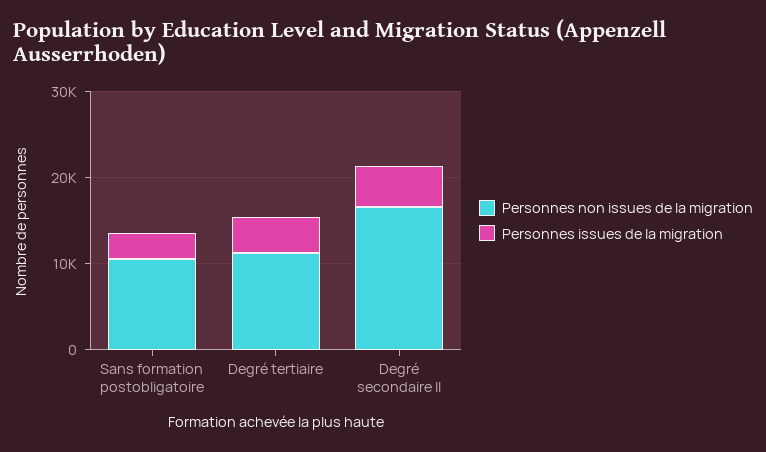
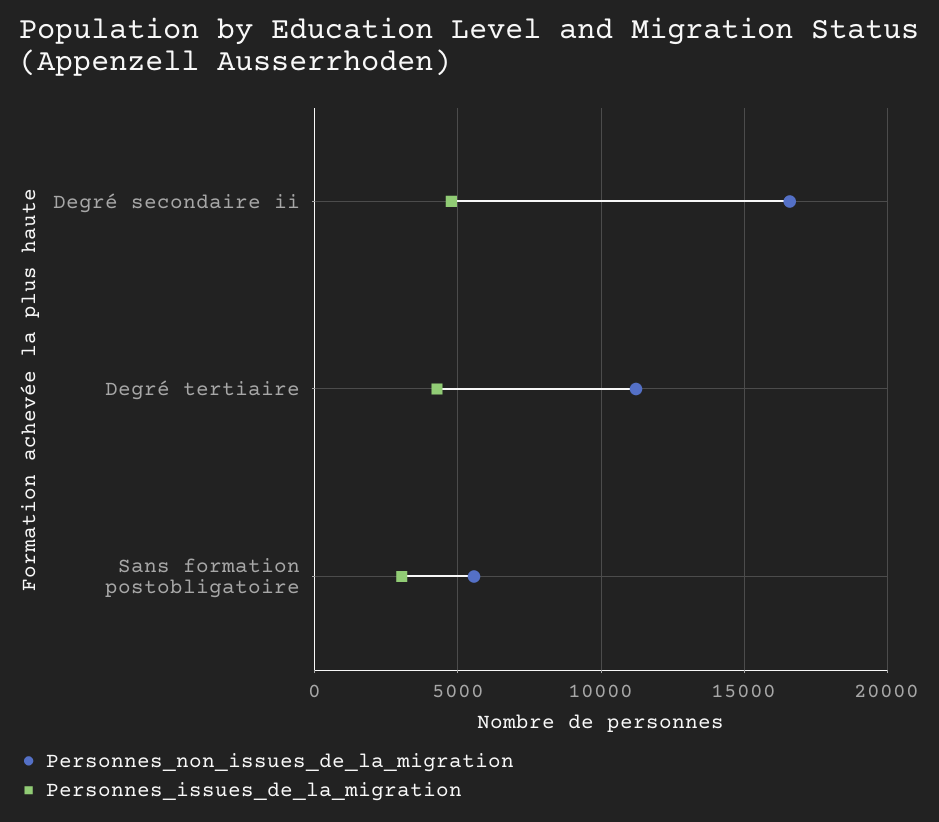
Personnes non issues de la migration, Sans formation postobligatoire: 10000 -> 5500

